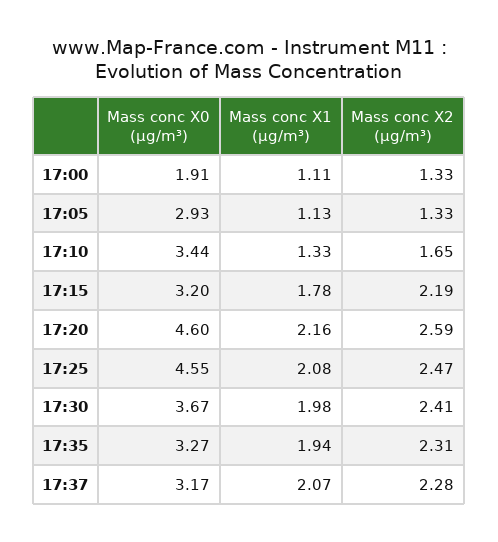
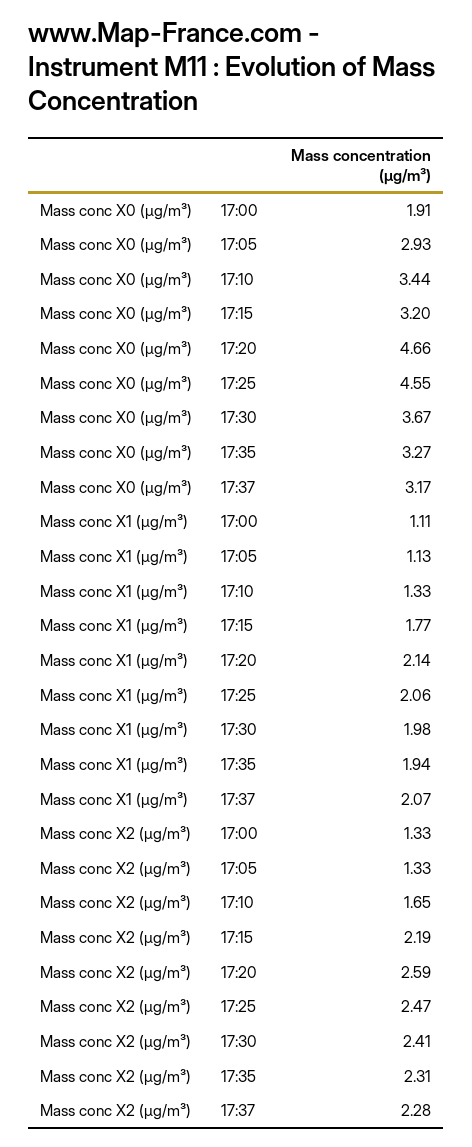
Mass conc X1 (μg/m³), 17:15: 1.78 -> 1.77
Mass conc X0 (μg/m³), 17:20: 4.6 -> 4.66
Mass conc X1 (μg/m³), 17:20: 2.16 -> 2.14
Mass conc X1 (μg/m³), 17:25: 2.08 -> 2.06

